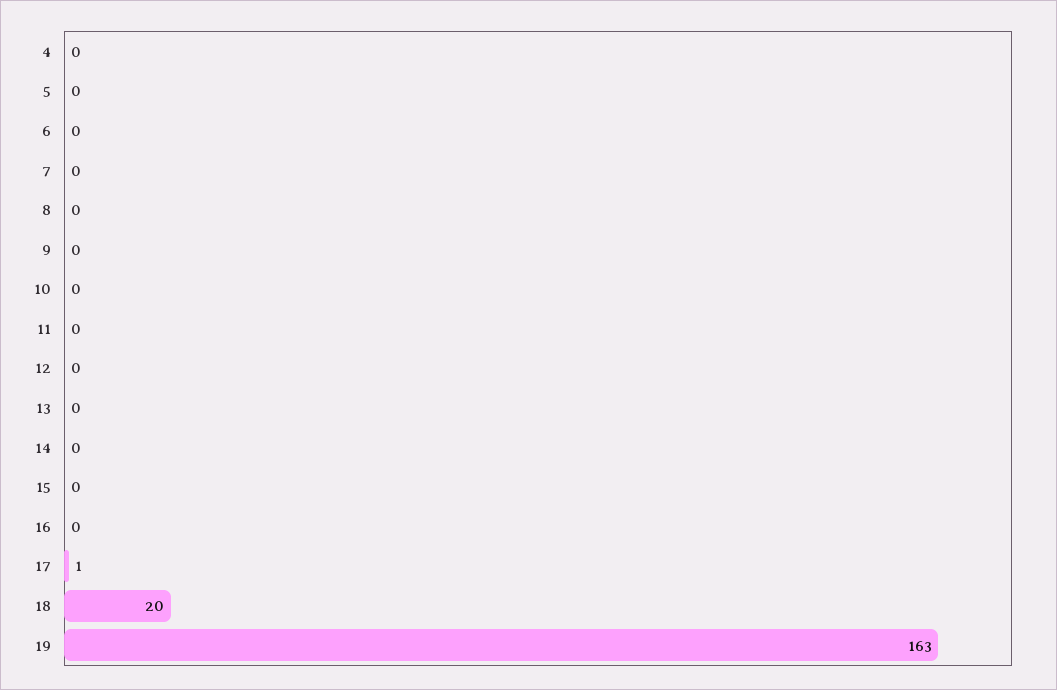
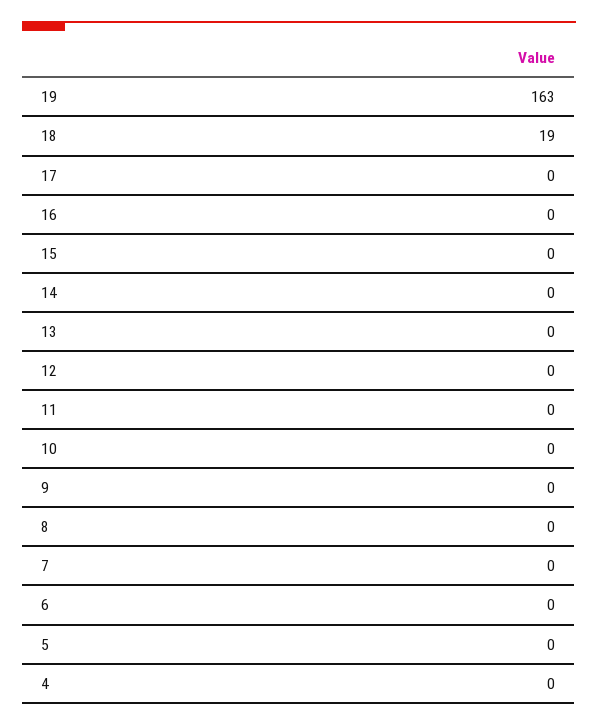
17: 1 -> 0
18: 20 -> 19

